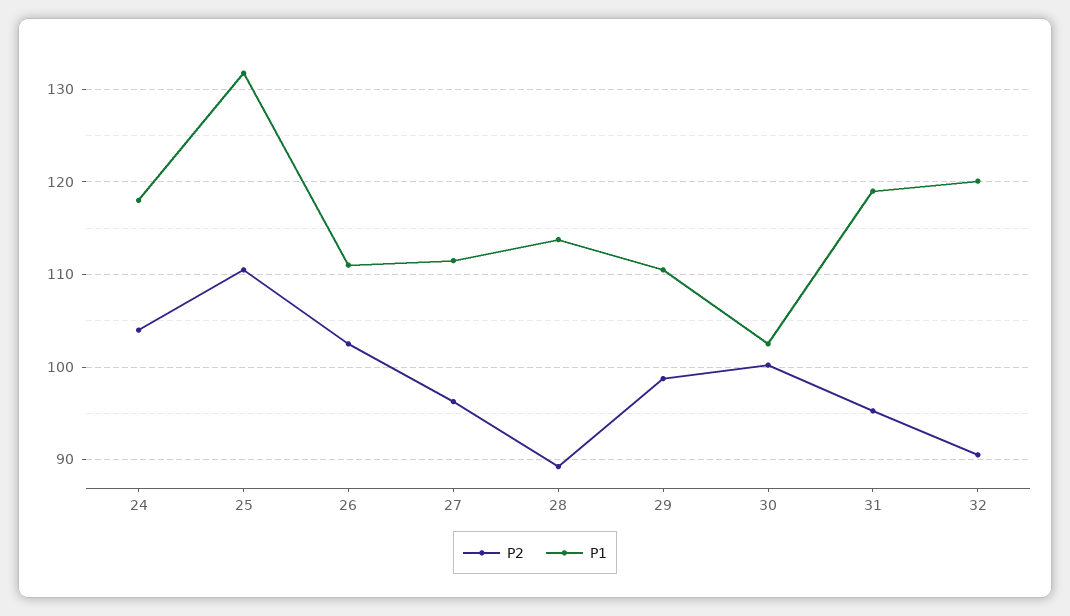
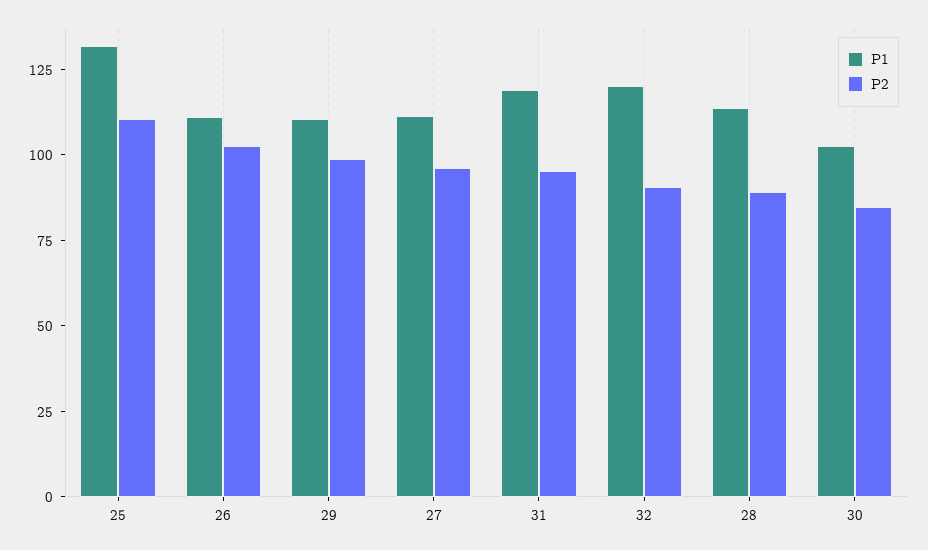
P2, 24: 104 -> none
P1, 24: 118 -> none
P2, 30: 100 -> 85

